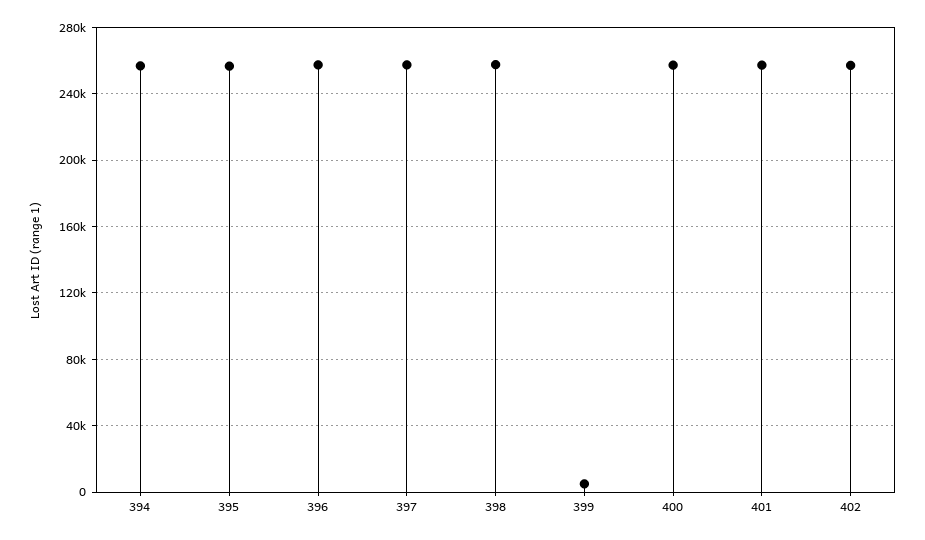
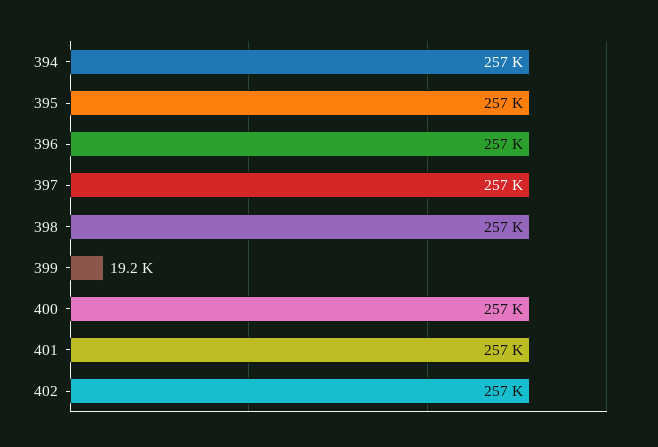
399: 5000 -> 19200

